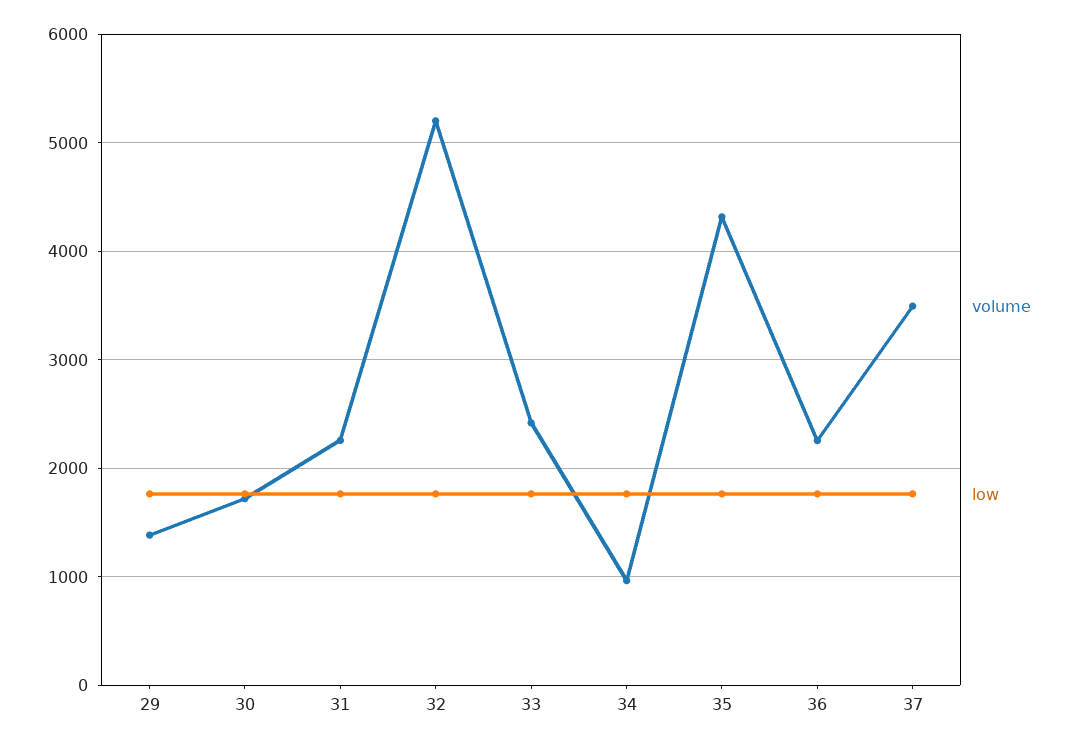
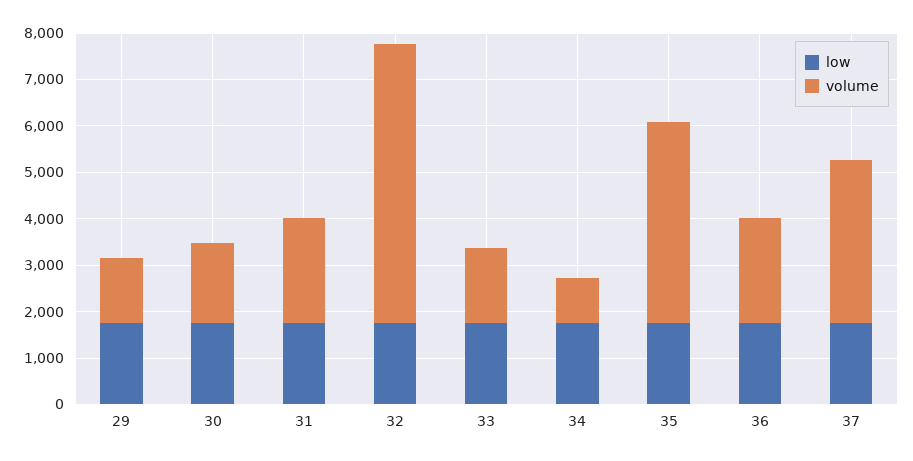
volume, 32: 5200 -> 6000
volume, 33: 2400 -> 1600

